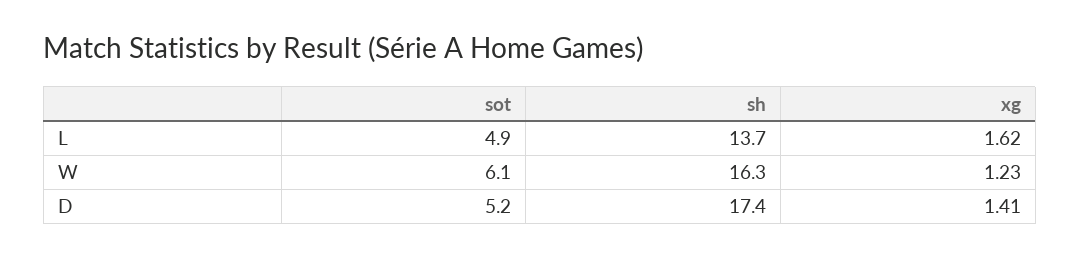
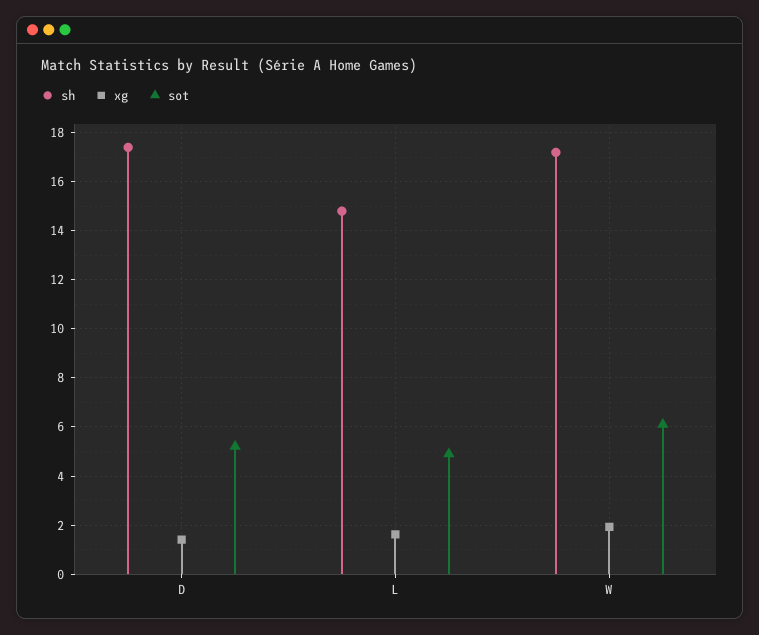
sh, L: 13.7 -> 14.75
sh, W: 16.3 -> 17.25
xg, W: 1.23 -> 2

